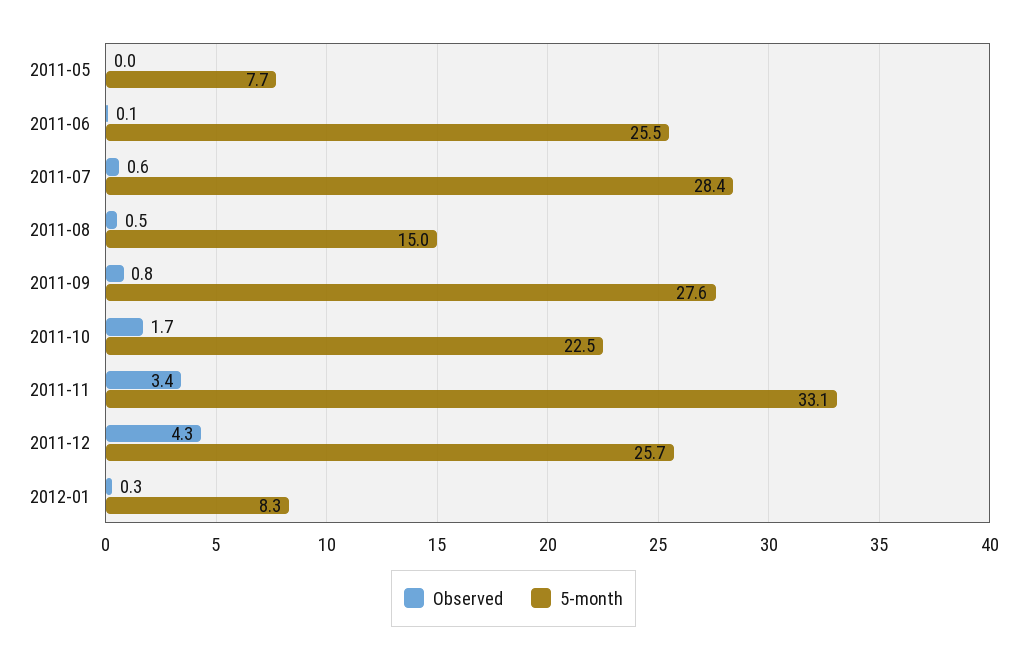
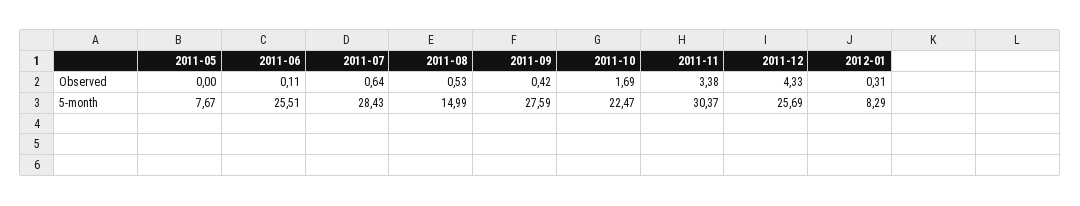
Observed, 2011-09: 0.8 -> 0.42
5-month, 2011-11: 33.1 -> 30.37

